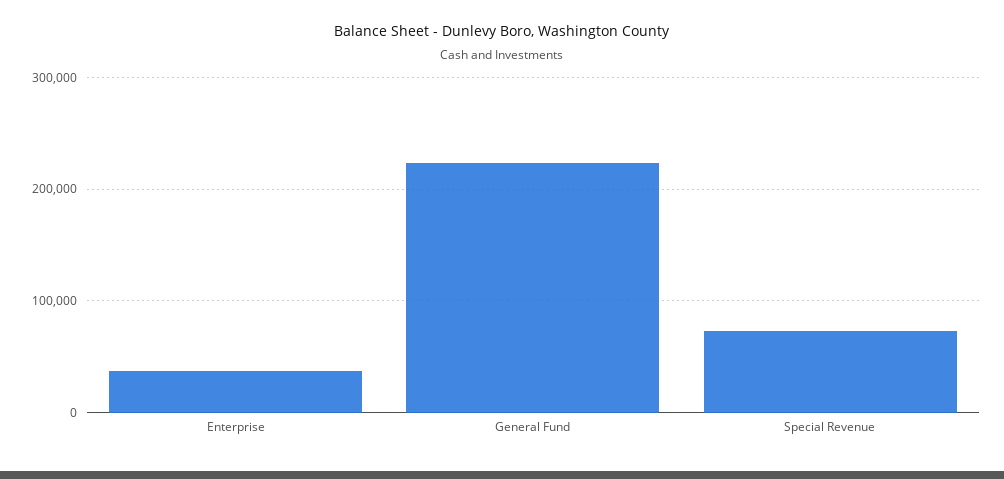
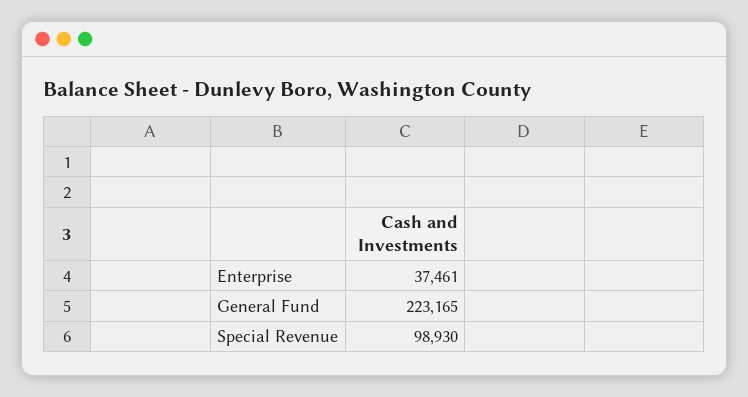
Special Revenue: 70000 -> 98930

